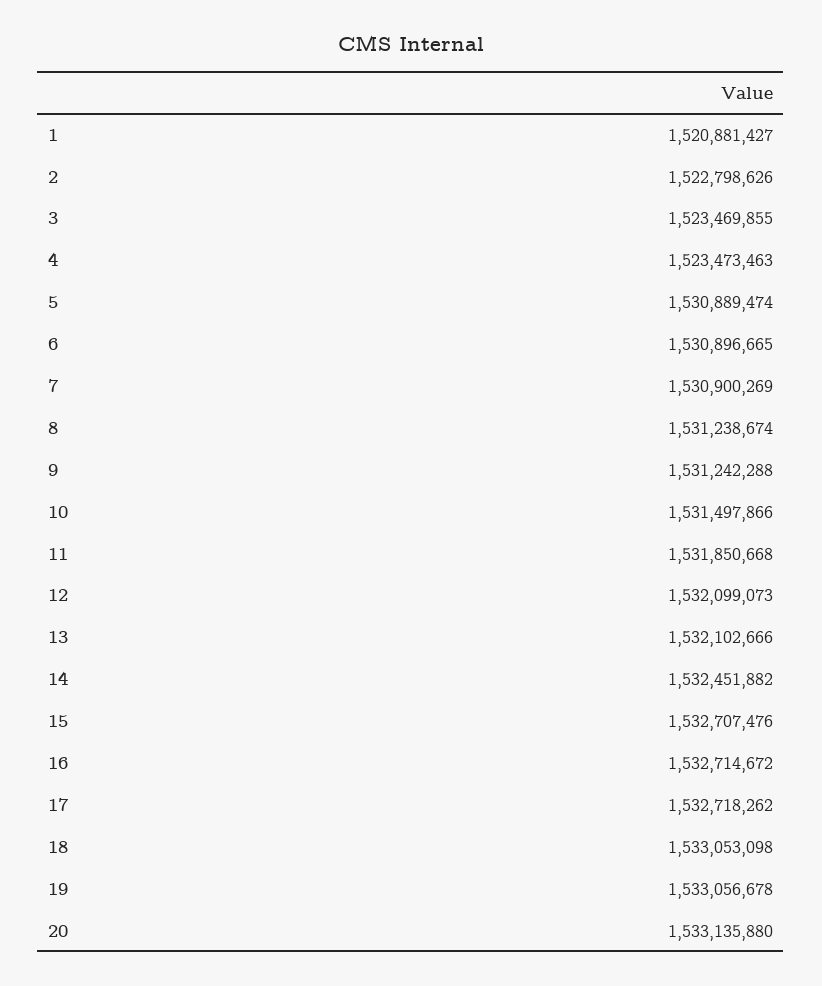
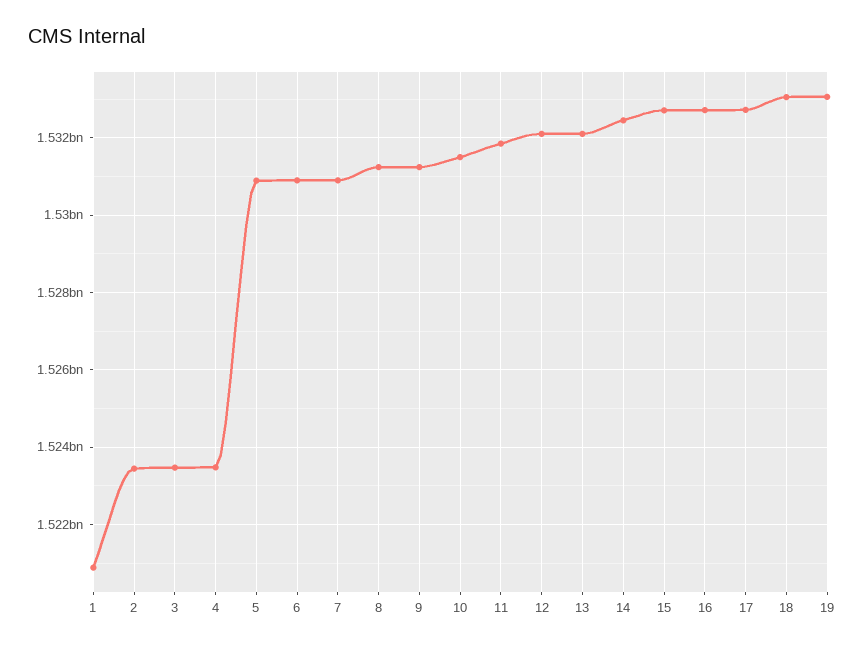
2: 1522798626 -> 1523400000
20: 1533135880 -> none

